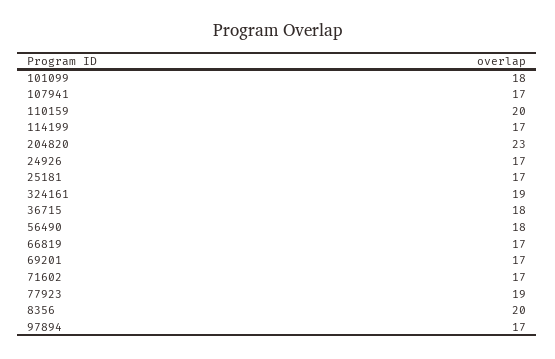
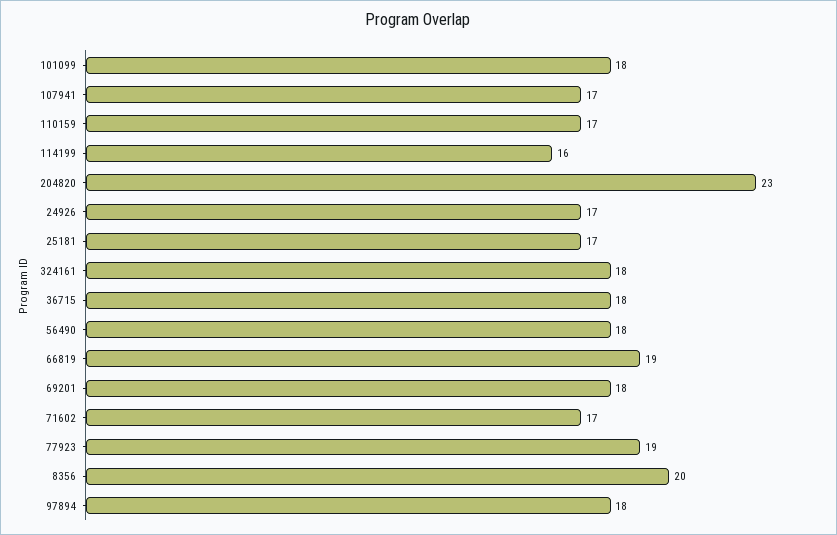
110159: 20 -> 17
114199: 17 -> 16
324161: 19 -> 18
66819: 17 -> 19
69201: 17 -> 18
97894: 17 -> 18

